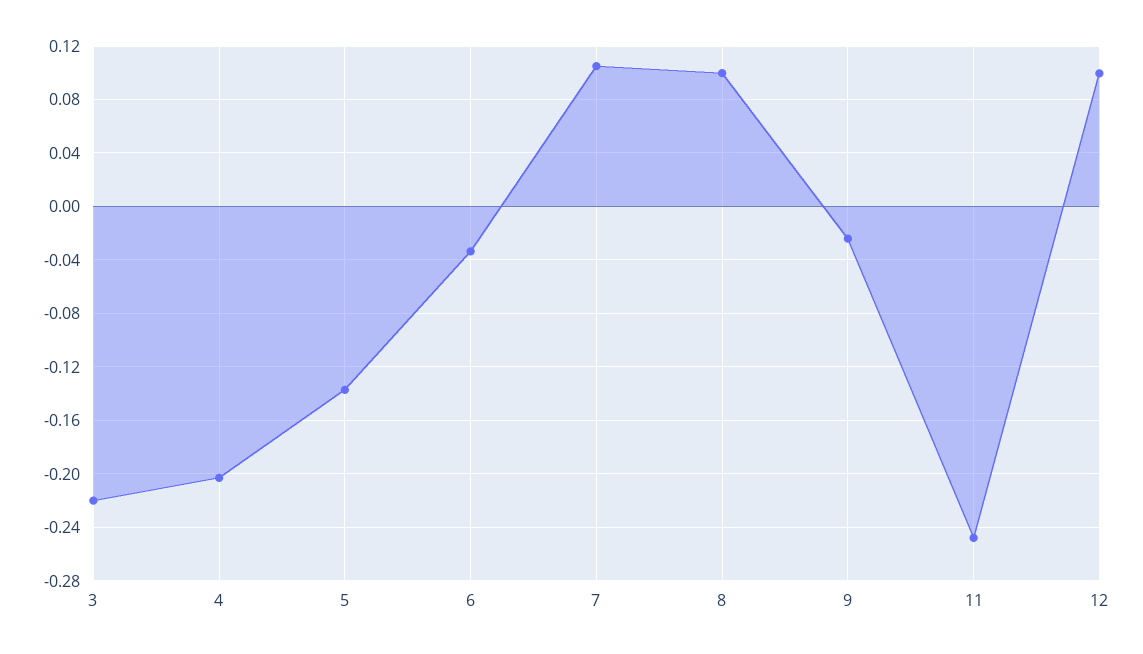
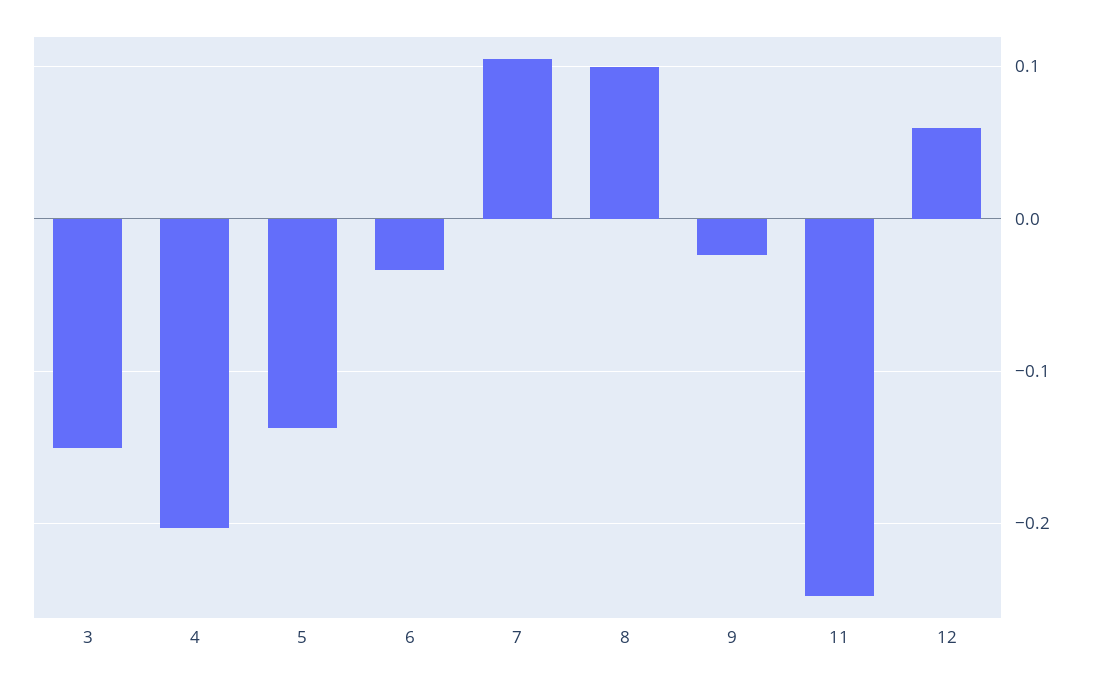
3: -0.22 -> -0.15
12: 0.1 -> 0.06

